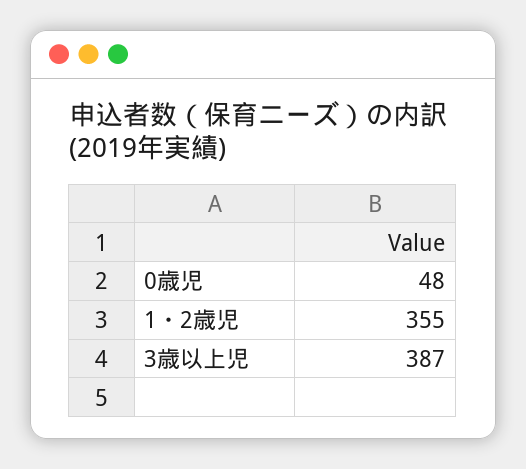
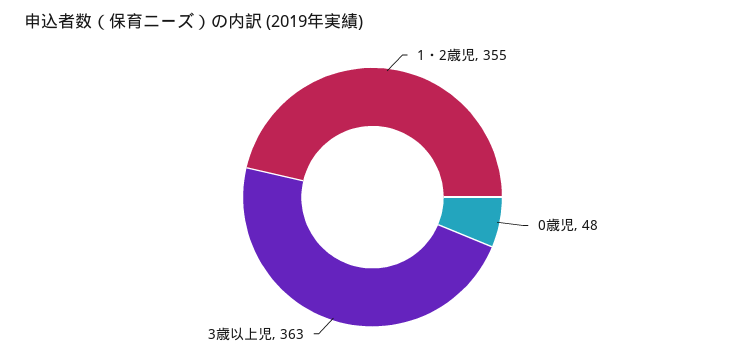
3歳以上児: 387 -> 363

